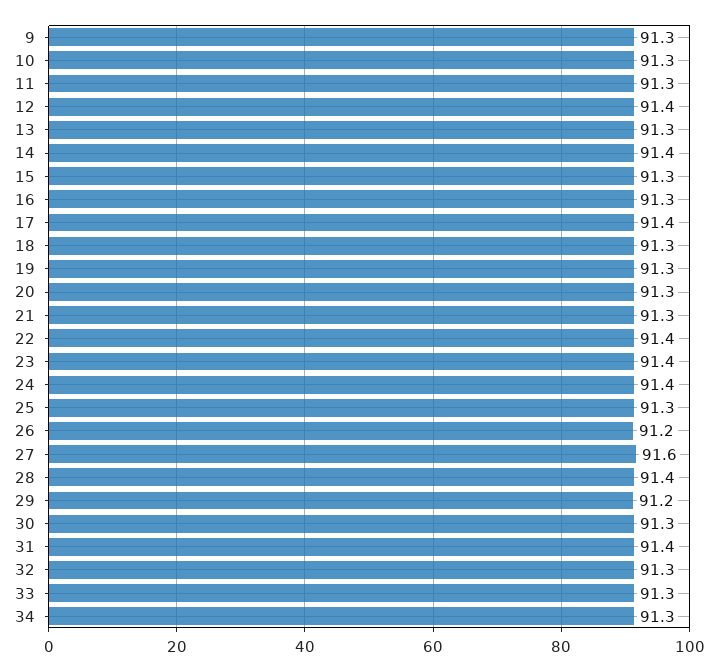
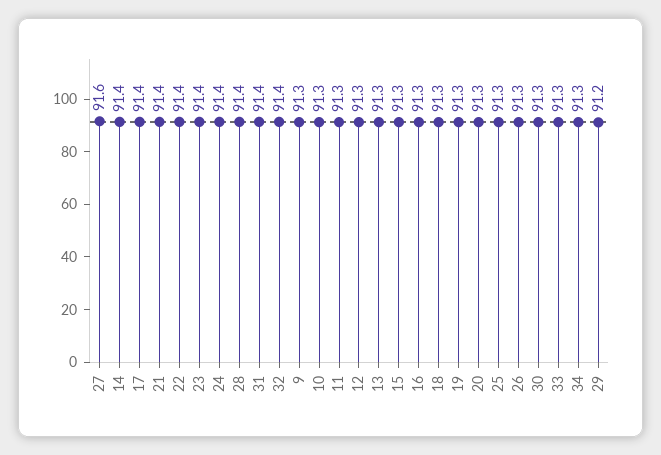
12: 91.4 -> 91.3
21: 91.3 -> 91.4
26: 91.2 -> 91.3
32: 91.3 -> 91.4

